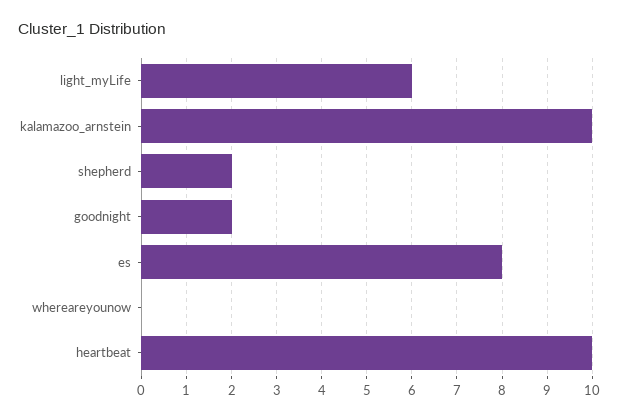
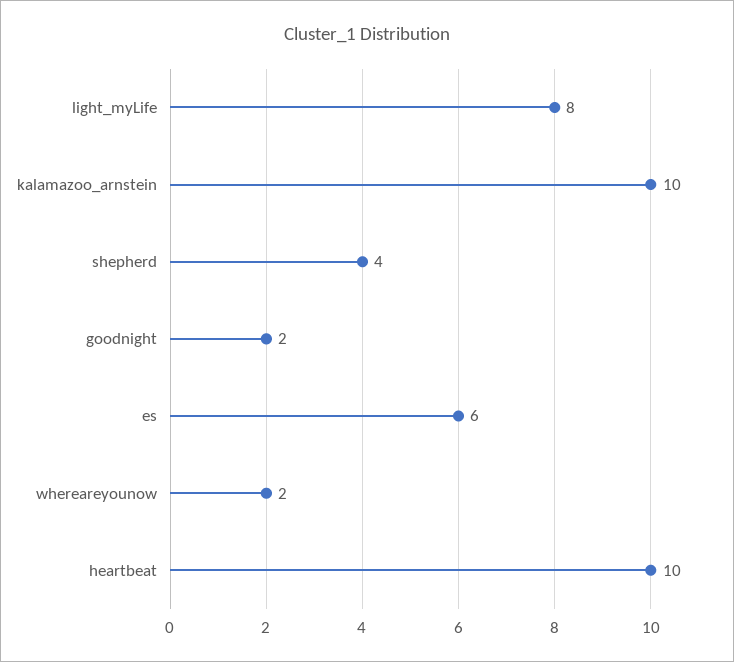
light_myLife: 6 -> 8
shepherd: 2 -> 4
es: 8 -> 6
whereareyounow: 0 -> 2

